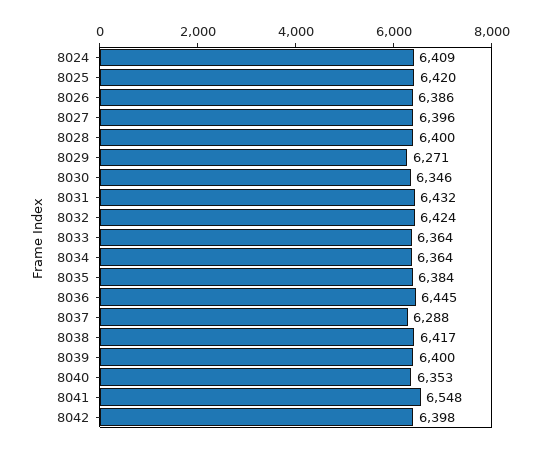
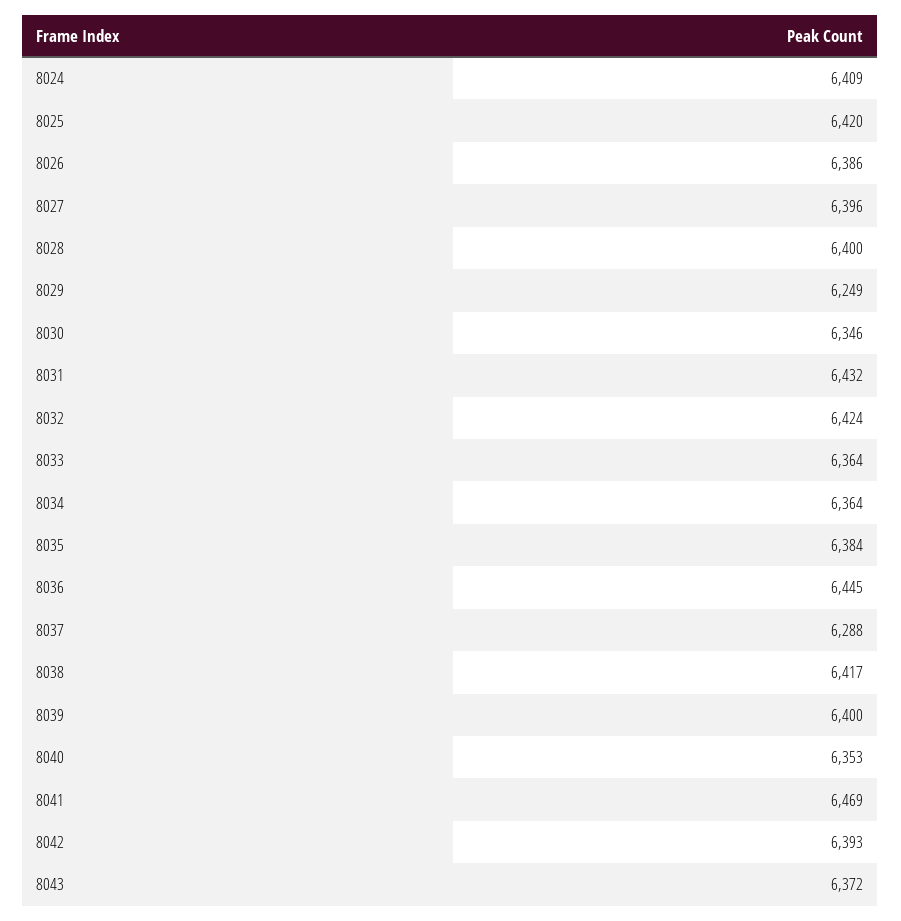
8029: 6271 -> 6249
8041: 6548 -> 6469
8042: 6398 -> 6393
8043: none -> 6372

